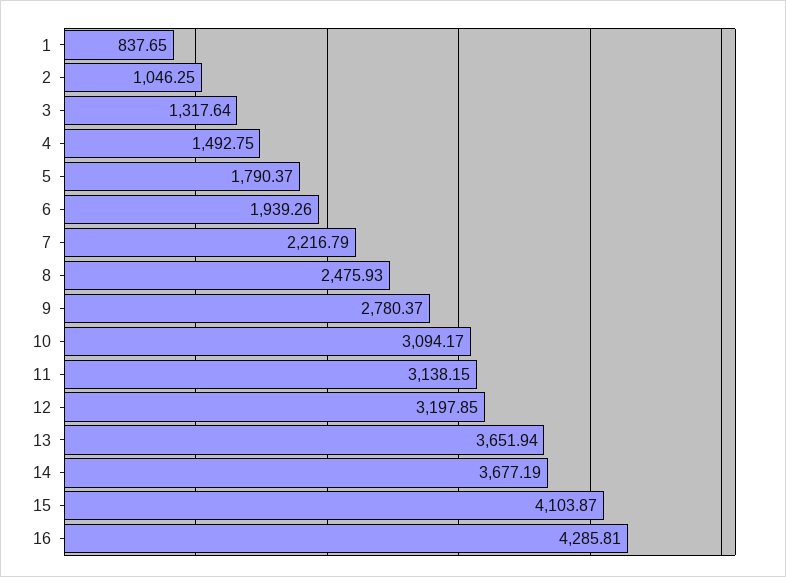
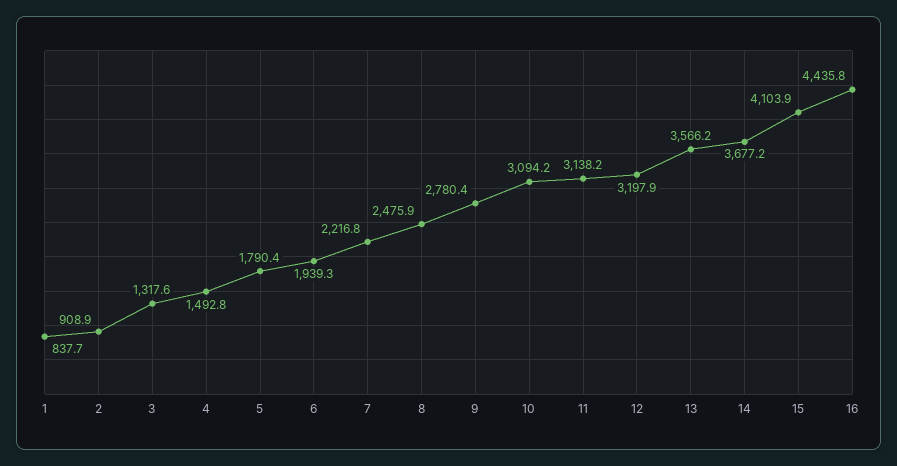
2: 1046.25 -> 908.9
13: 3651.94 -> 3566.2
16: 4285.81 -> 4435.8

